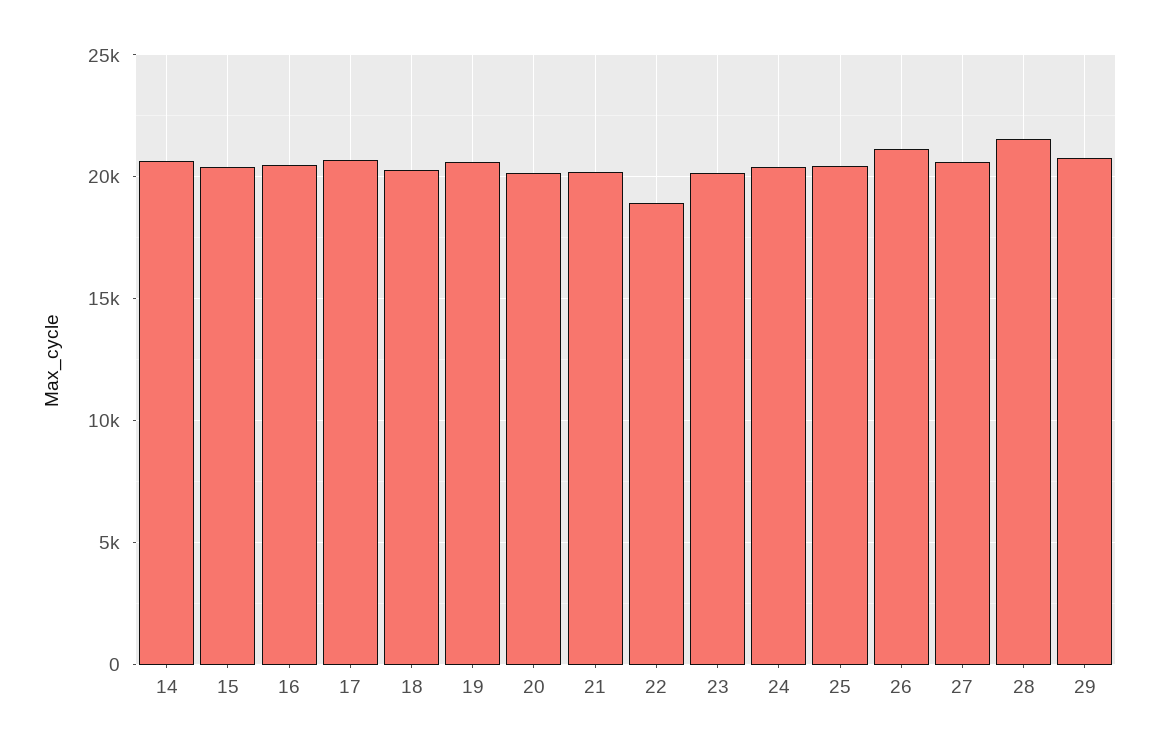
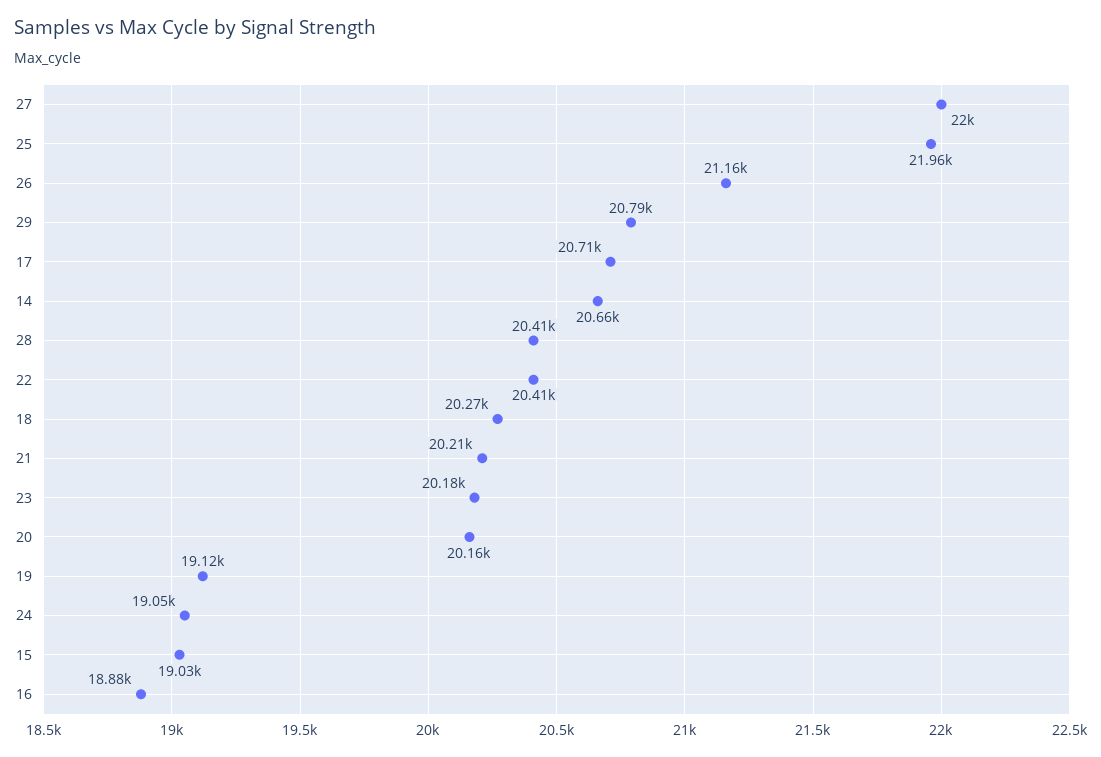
15: 20500 -> 19030
16: 20500 -> 18880
19: 20500 -> 19120
22: 19000 -> 20410
24: 20500 -> 19050
25: 20500 -> 21960
27: 20500 -> 22000
28: 21500 -> 20410

